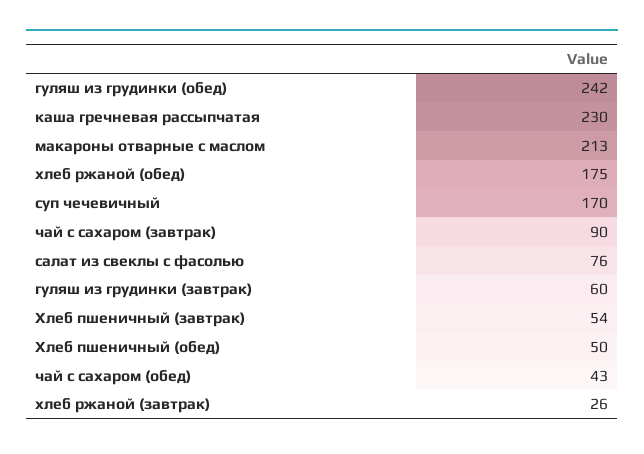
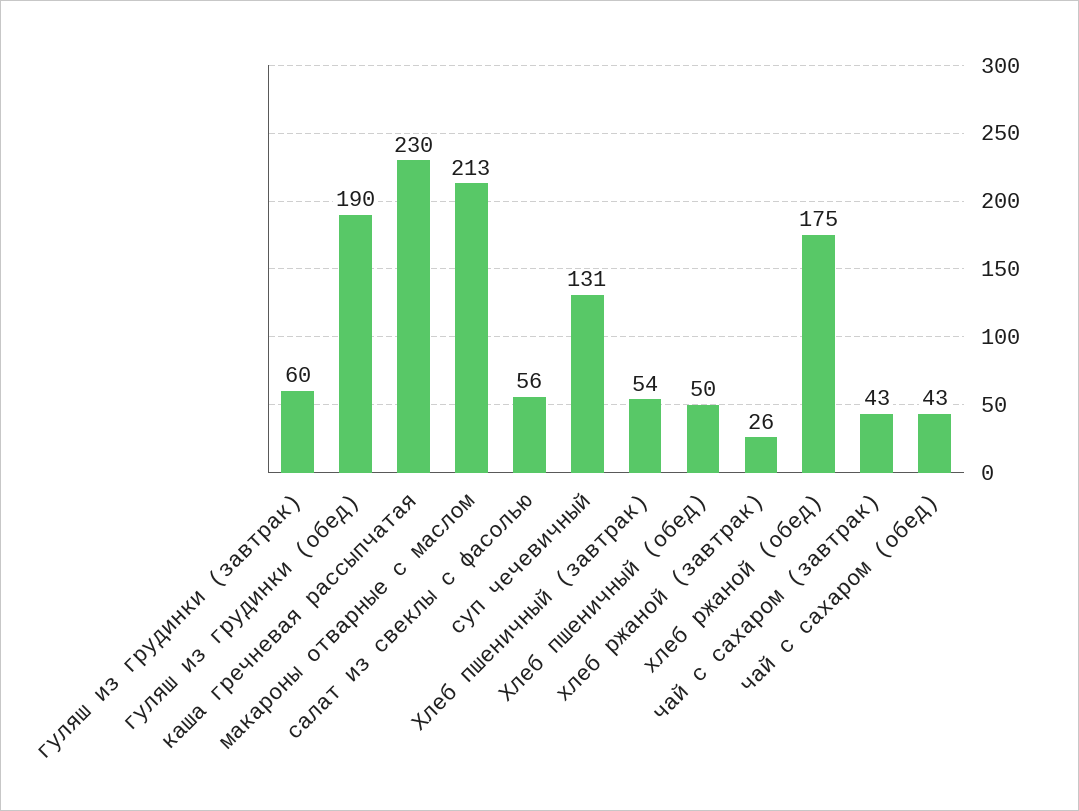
гуляш из грудинки (обед): 242 -> 190
суп чечевичный: 170 -> 131
чай с сахаром (завтрак): 90 -> 43
салат из свеклы с фасолью: 76 -> 56

